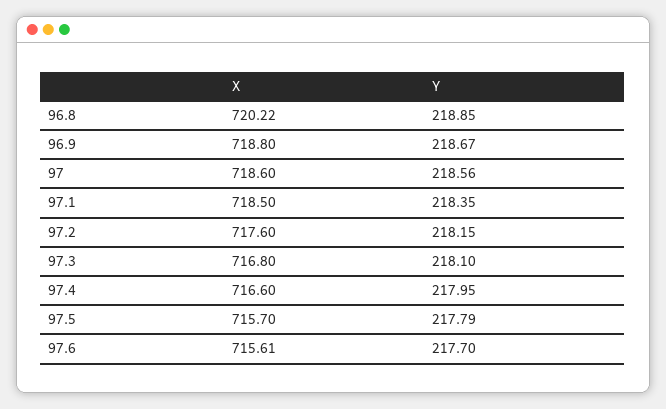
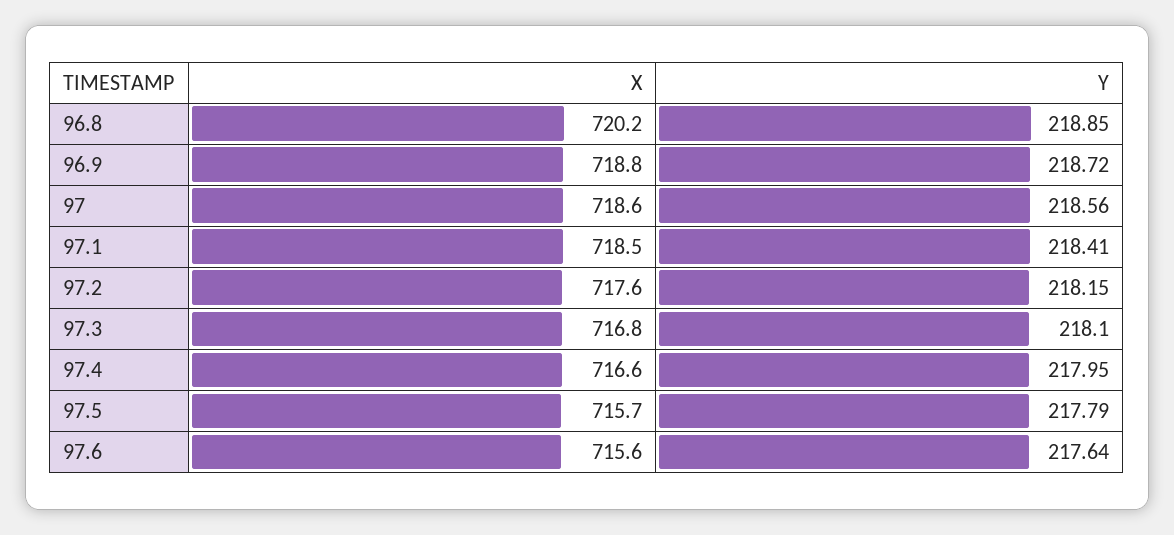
Y, 96.9: 218.67 -> 218.72
Y, 97.1: 218.35 -> 218.41
Y, 97.6: 217.7 -> 217.64

